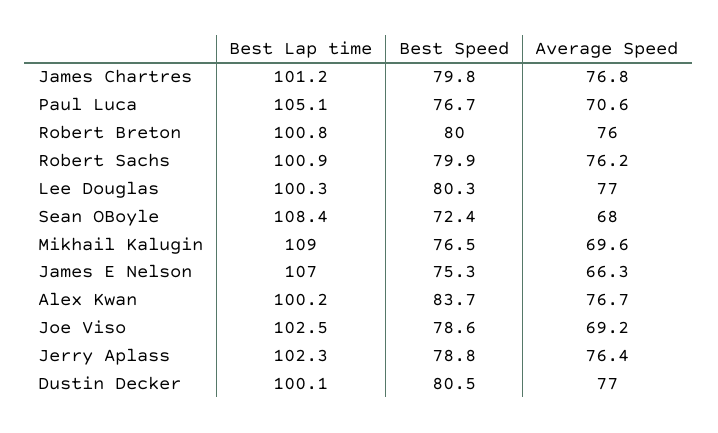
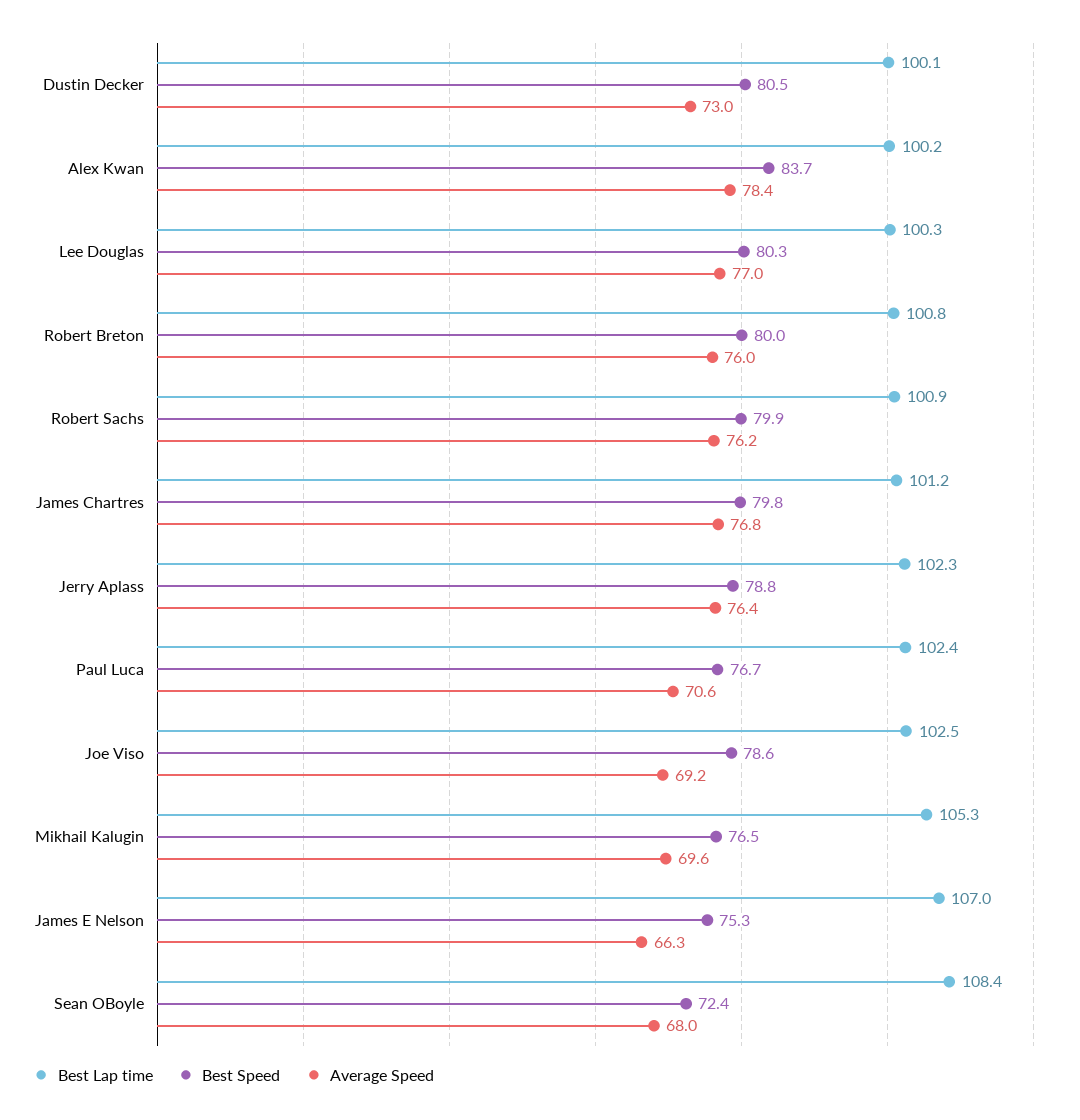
Best Lap time, Paul Luca: 105.1 -> 102.4
Best Lap time, Mikhail Kalugin: 109 -> 105.3
Average Speed, Alex Kwan: 76.7 -> 78.4
Average Speed, Dustin Decker: 77 -> 73

